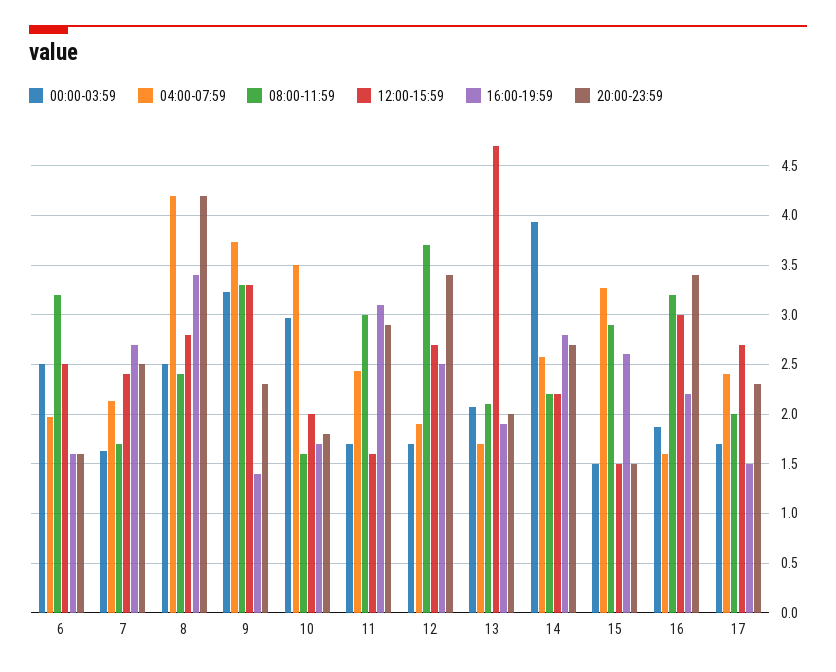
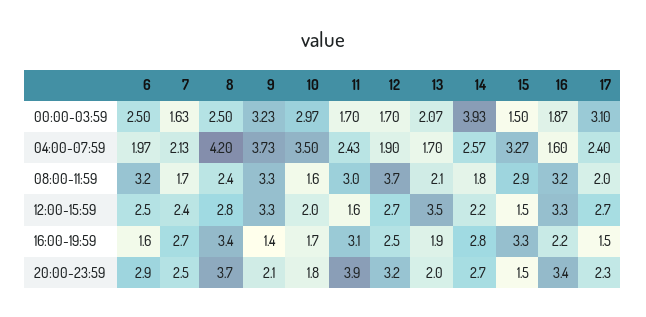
20:00-23:59, 6: 1.6 -> 2.9
20:00-23:59, 8: 4.2 -> 3.7
20:00-23:59, 9: 2.3 -> 2.1
20:00-23:59, 11: 2.9 -> 3.9
20:00-23:59, 12: 3.4 -> 3.2
12:00-15:59, 13: 4.7 -> 3.5
08:00-11:59, 14: 2.2 -> 1.8
16:00-19:59, 15: 2.6 -> 3.3
12:00-15:59, 16: 3 -> 3.3
00:00-03:59, 17: 1.7 -> 3.1

